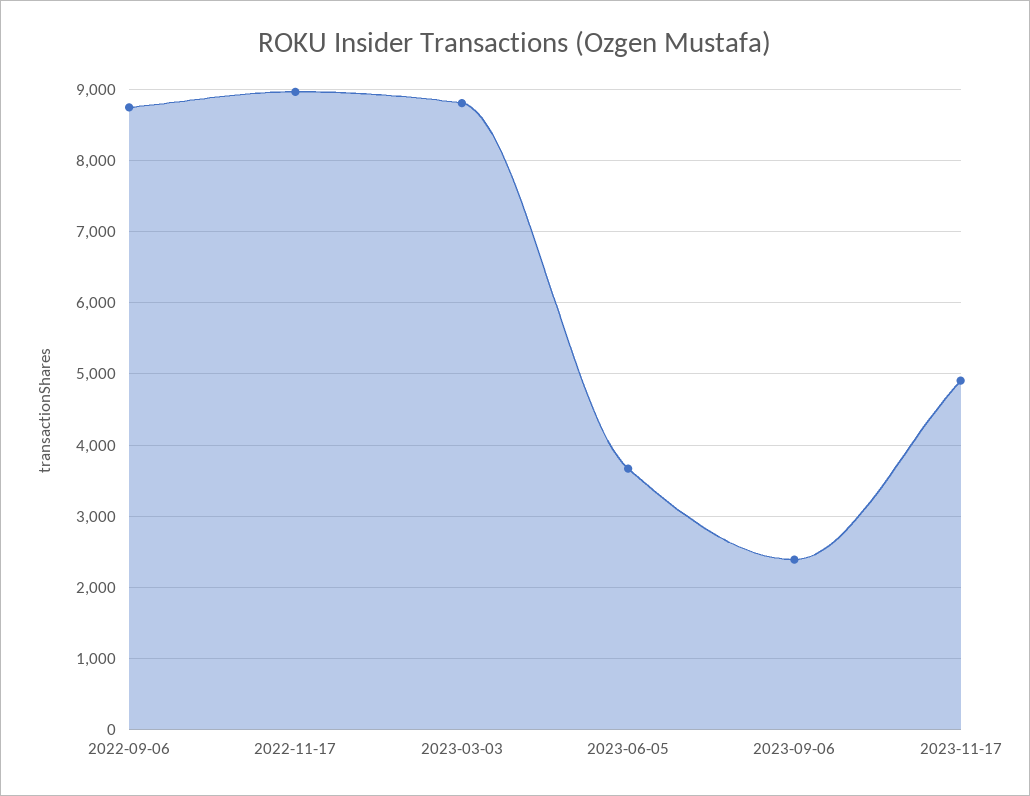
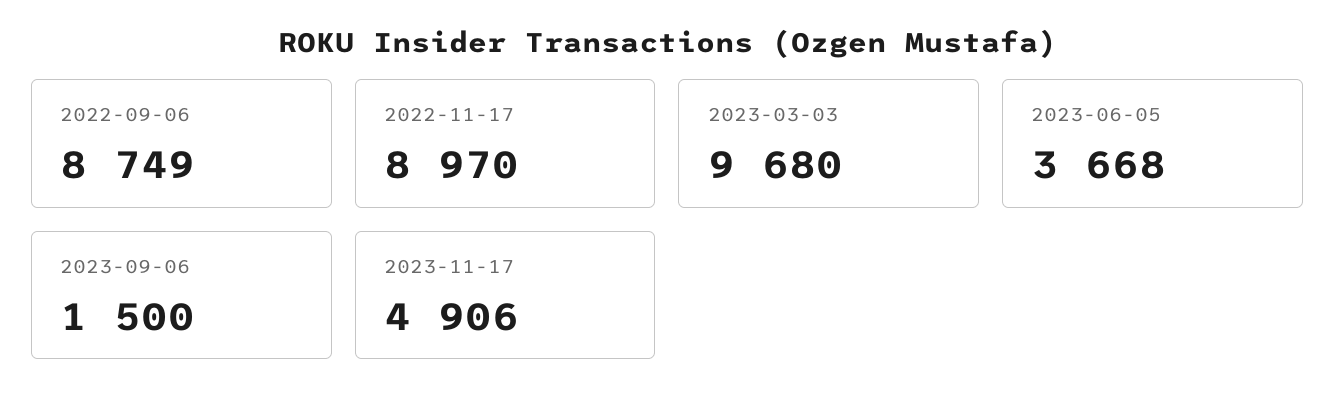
2023-03-03: 8800 -> 9680
2023-09-06: 2400 -> 1500

